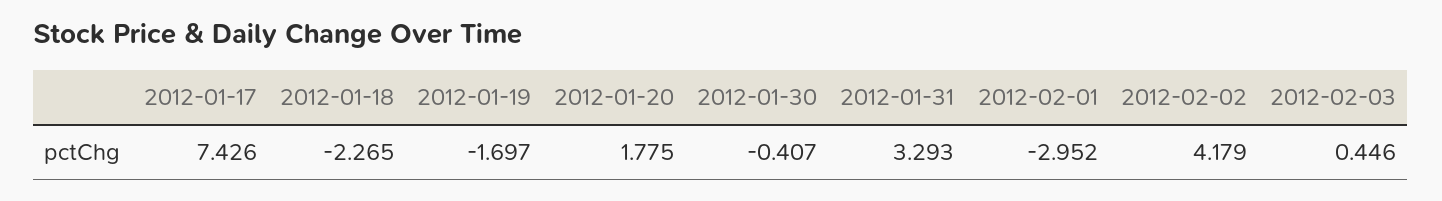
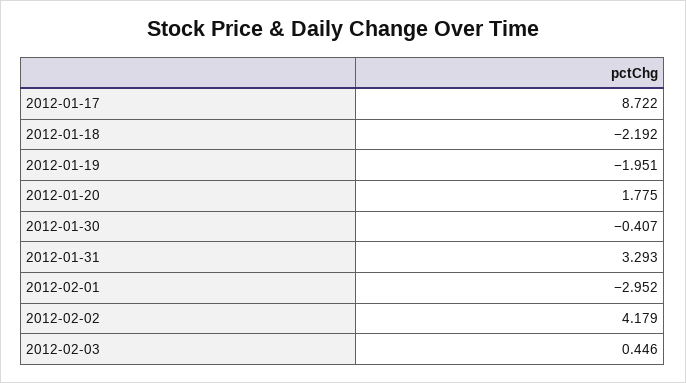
2012-01-17: 7.426 -> 8.722
2012-01-18: -2.265 -> -2.192
2012-01-19: -1.697 -> -1.951

